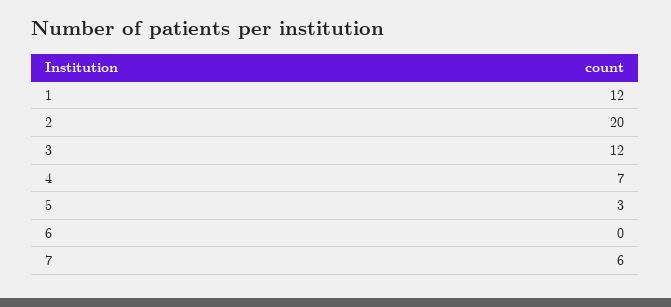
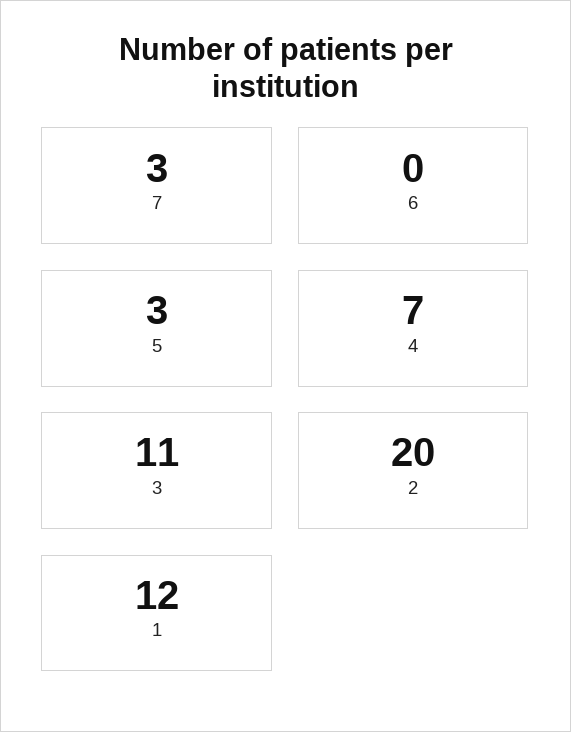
3: 12 -> 11
7: 6 -> 3

